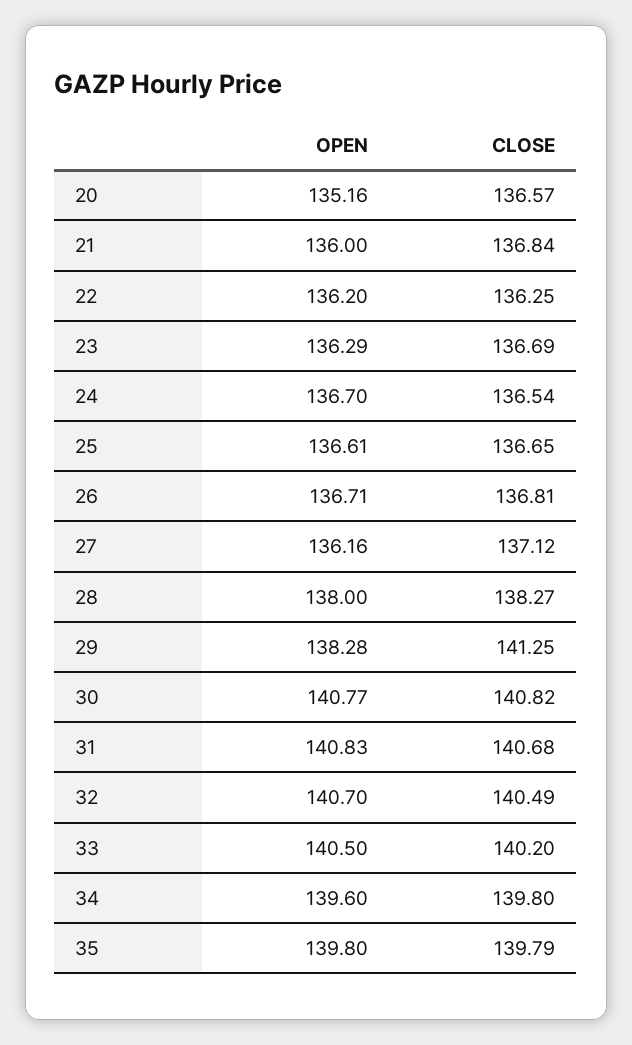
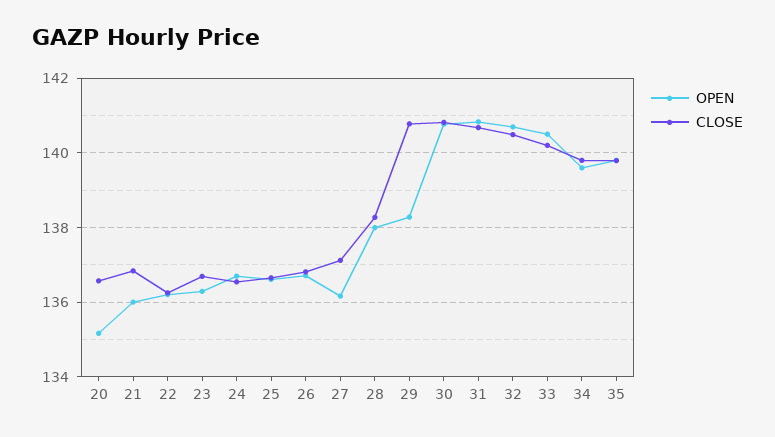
CLOSE, 29: 141.25 -> 140.8

